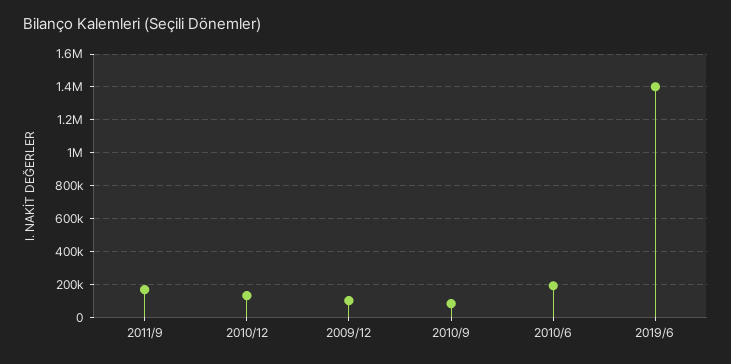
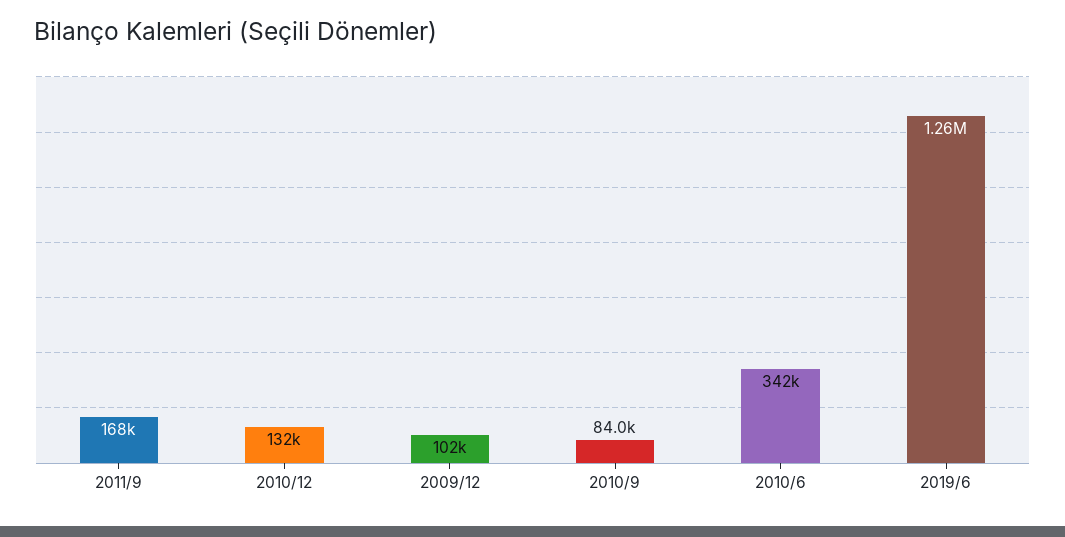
2010/6: 200000 -> 342000
2019/6: 1400000 -> 1260000

